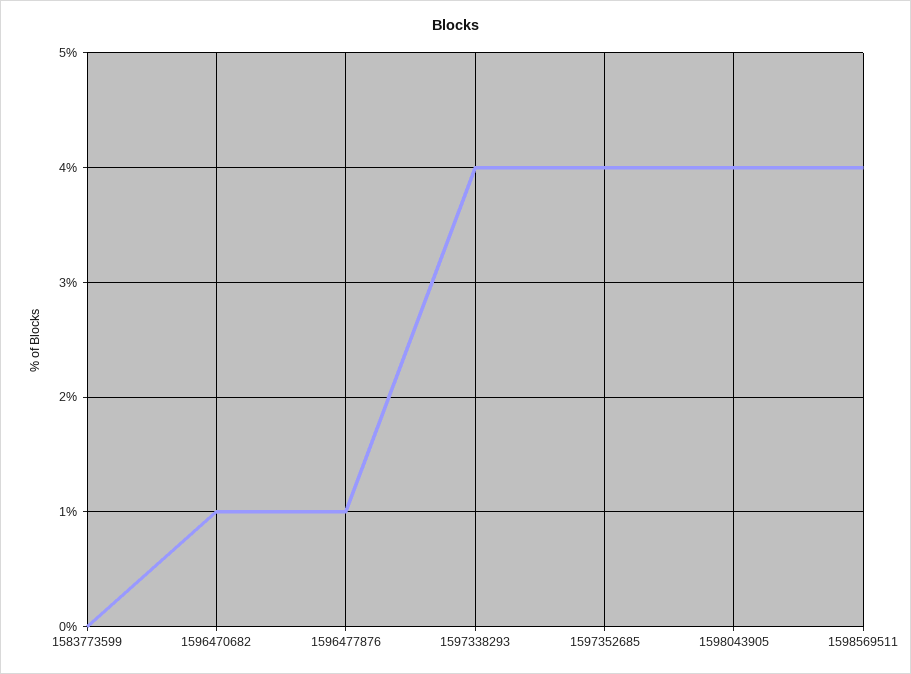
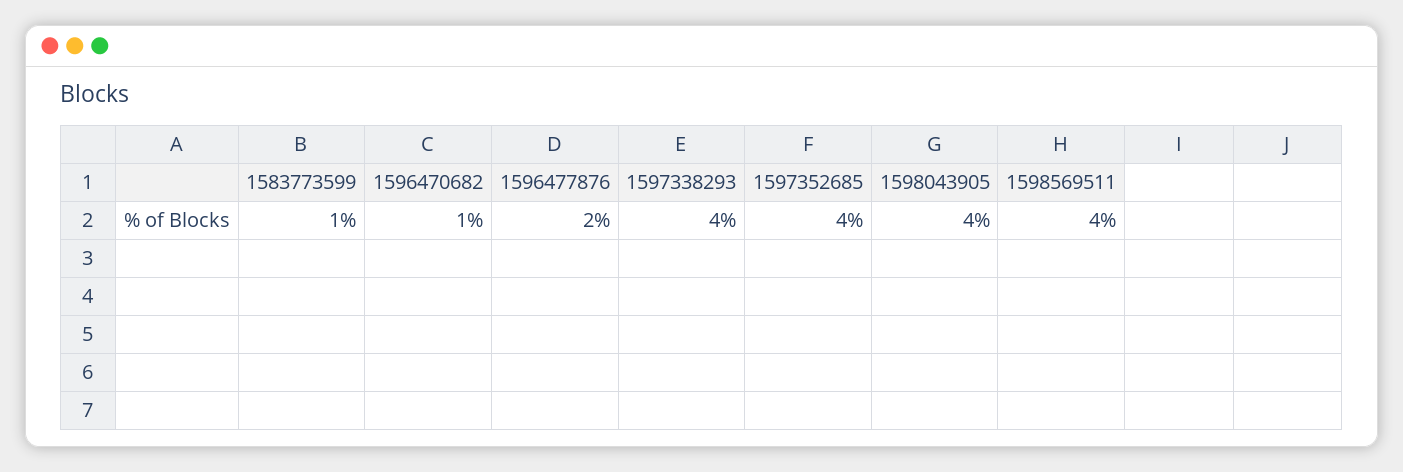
1583773599: 0 -> 1
1596477876: 1 -> 2

